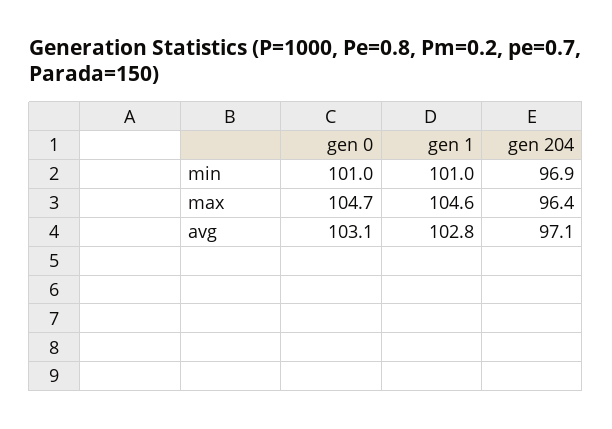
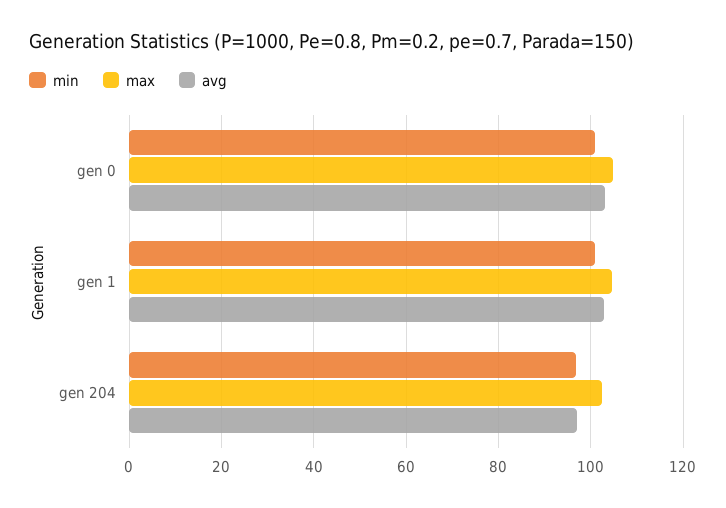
max, gen 204: 96.4 -> 102

